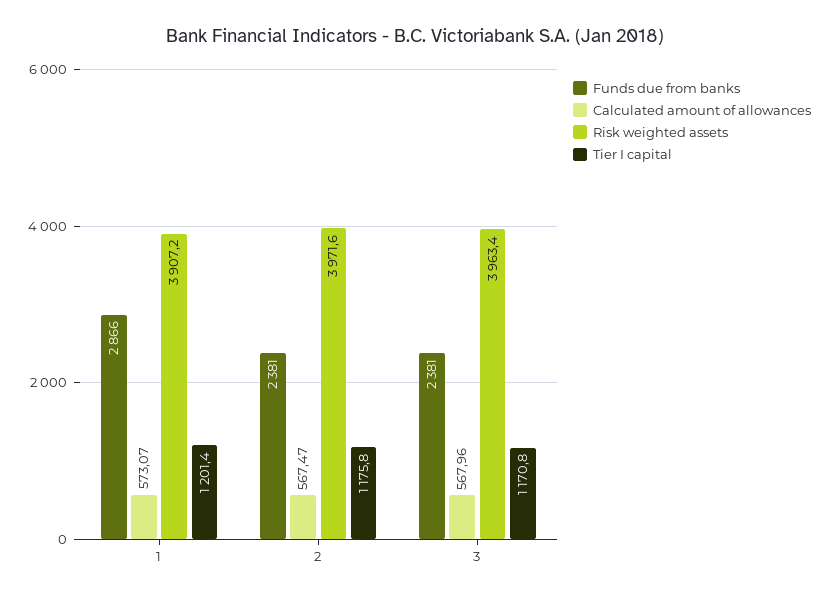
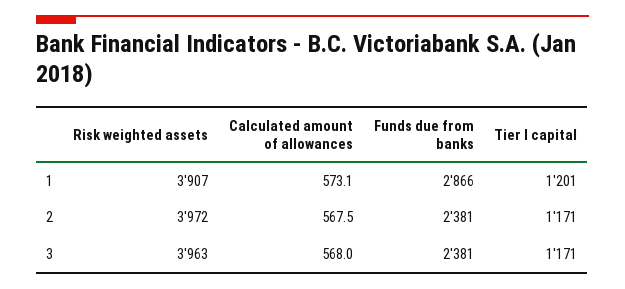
Tier I capital, 2: 1175.8 -> 1171

